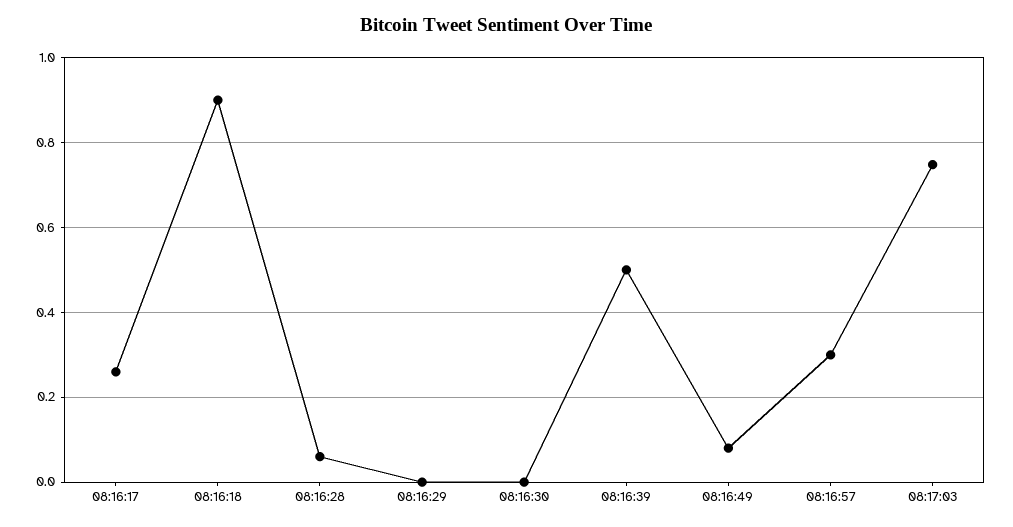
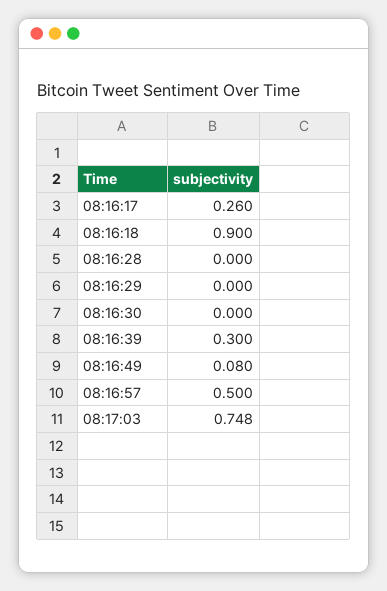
08:16:28: 0.06 -> 0
08:16:39: 0.5 -> 0.3
08:16:57: 0.3 -> 0.5

